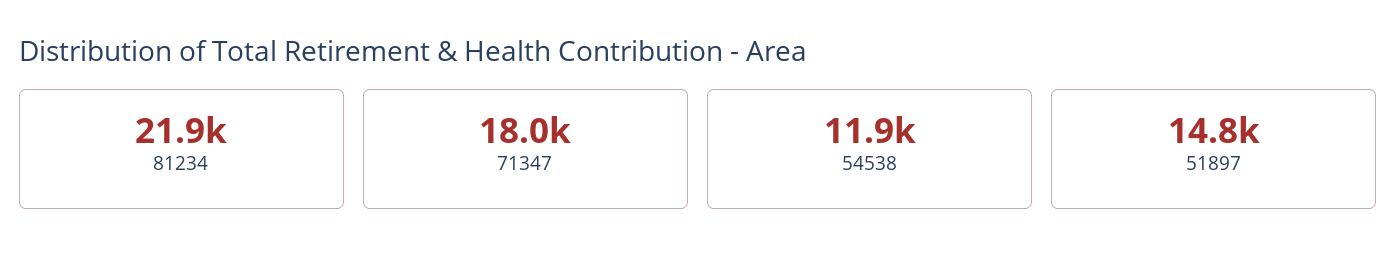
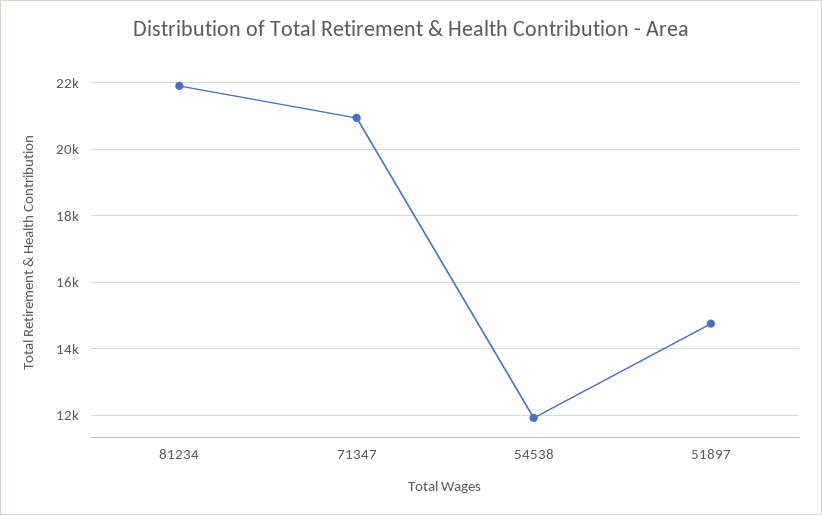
71347: 18000 -> 21000

